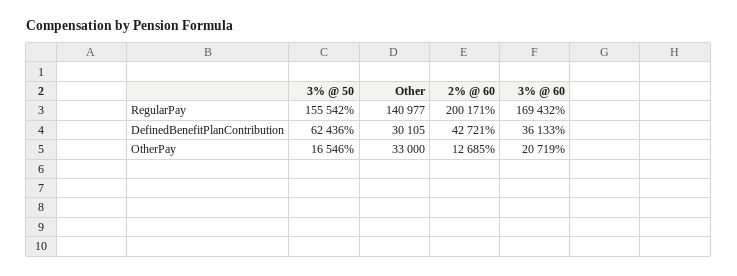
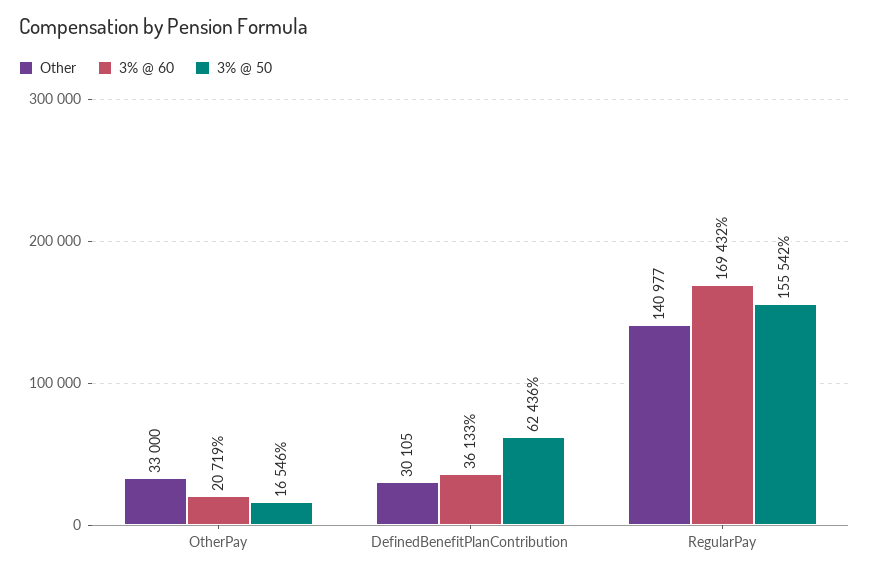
2% @ 60, RegularPay: 200171 -> none
2% @ 60, DefinedBenefitPlanContribution: 42721 -> none
2% @ 60, OtherPay: 12685 -> none

